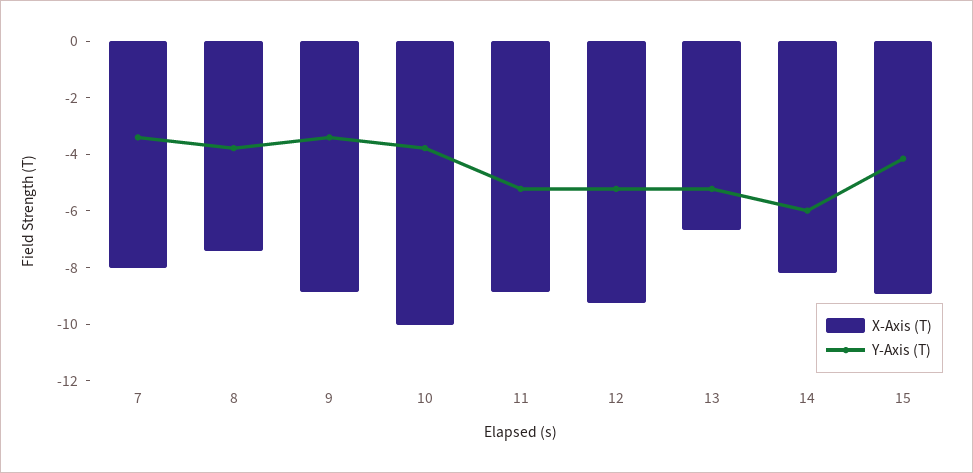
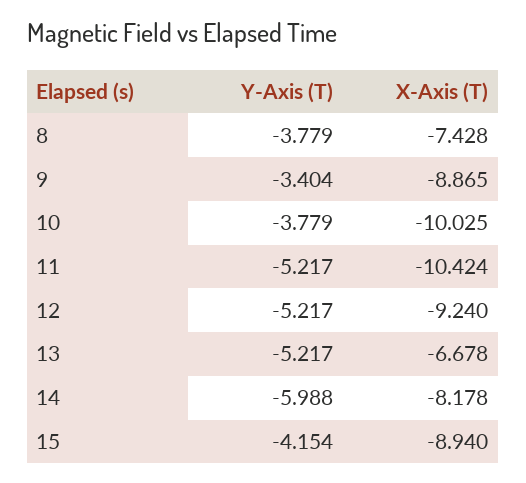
X-Axis (T), 7: -8 -> none
Y-Axis (T), 7: -3.5 -> none
X-Axis (T), 11: -9 -> -10.424

